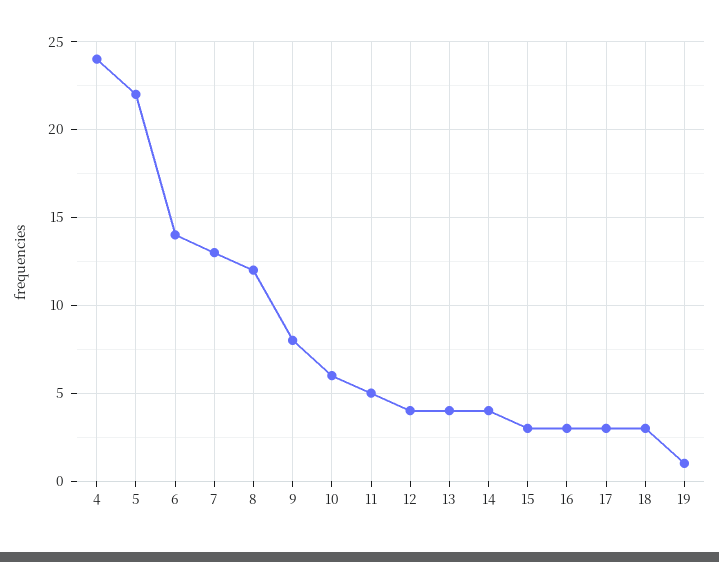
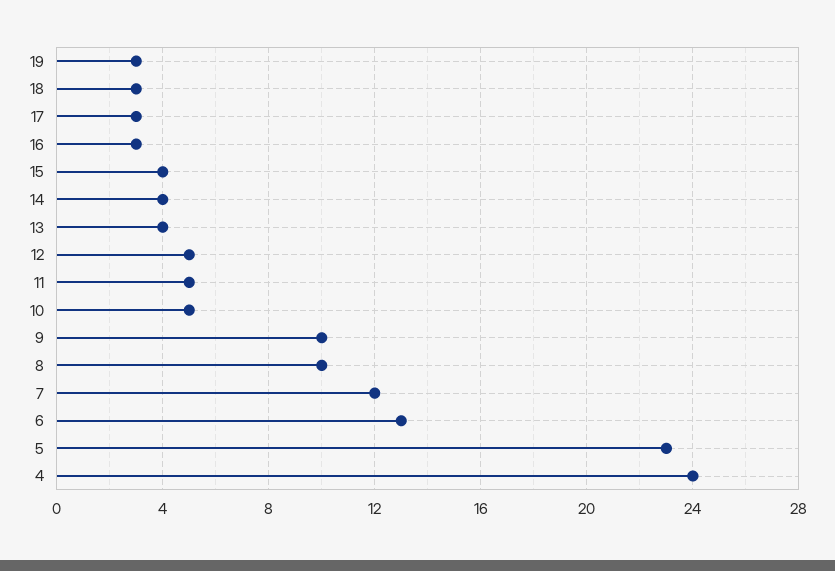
5: 22 -> 23
6: 14 -> 13
7: 13 -> 12
8: 12 -> 10
9: 8 -> 10
10: 6 -> 5
12: 4 -> 5
15: 3 -> 4
19: 1 -> 3

